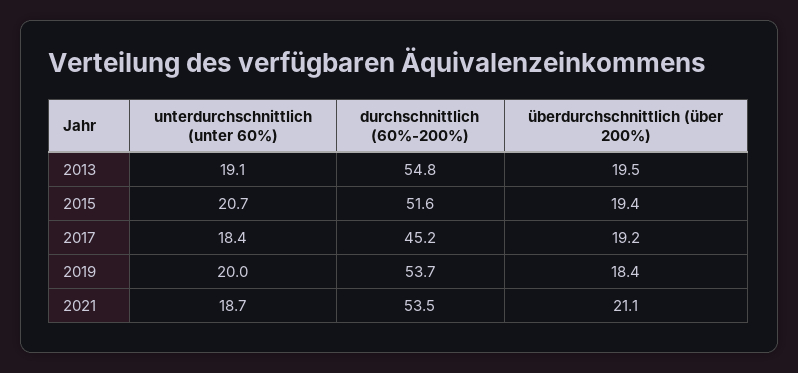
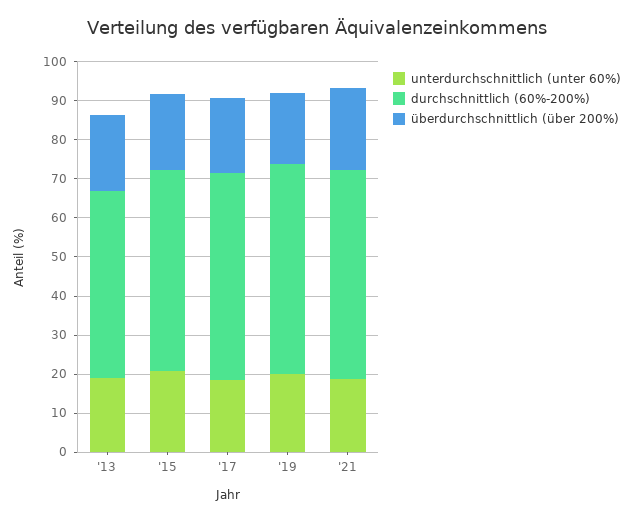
durchschnittlich (60%-200%), 2013: 54.8 -> 47.5
durchschnittlich (60%-200%), 2017: 45.2 -> 52.5

